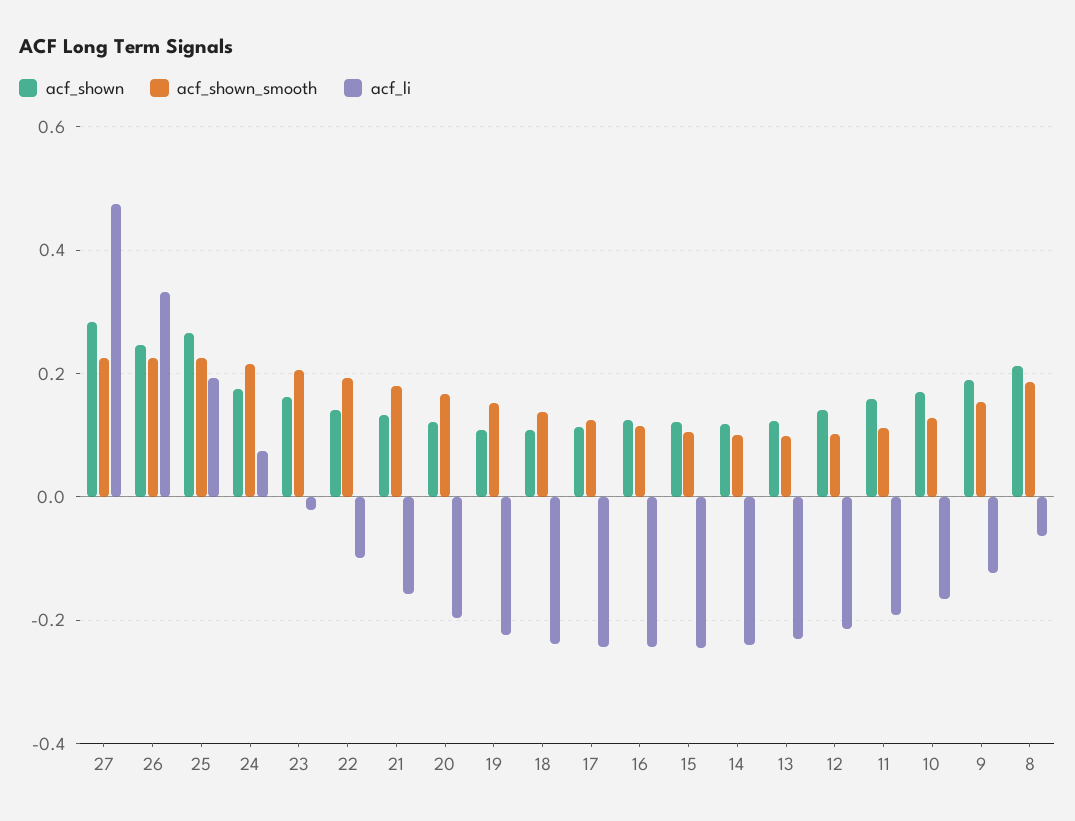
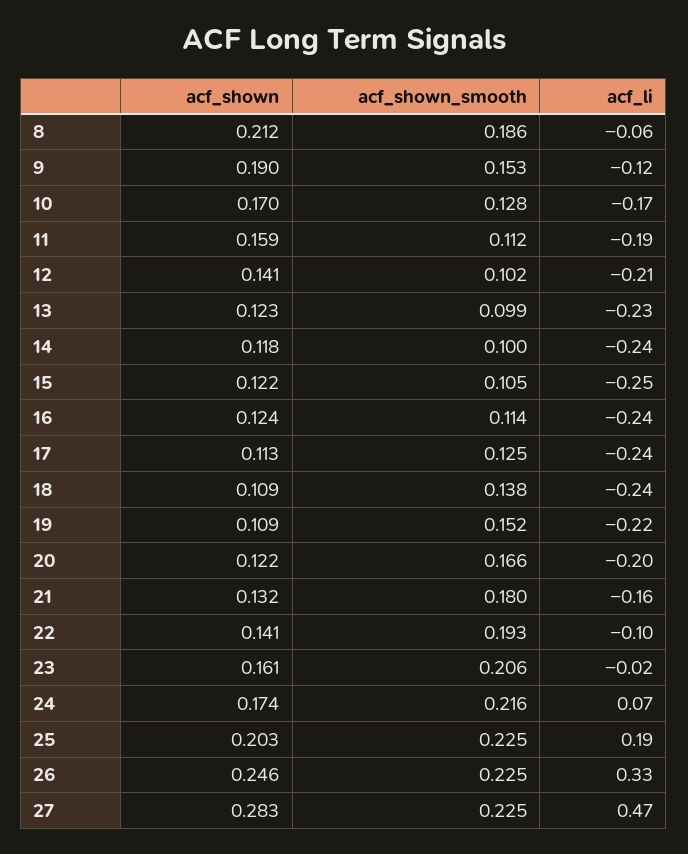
acf_shown, 25: 0.26 -> 0.203

